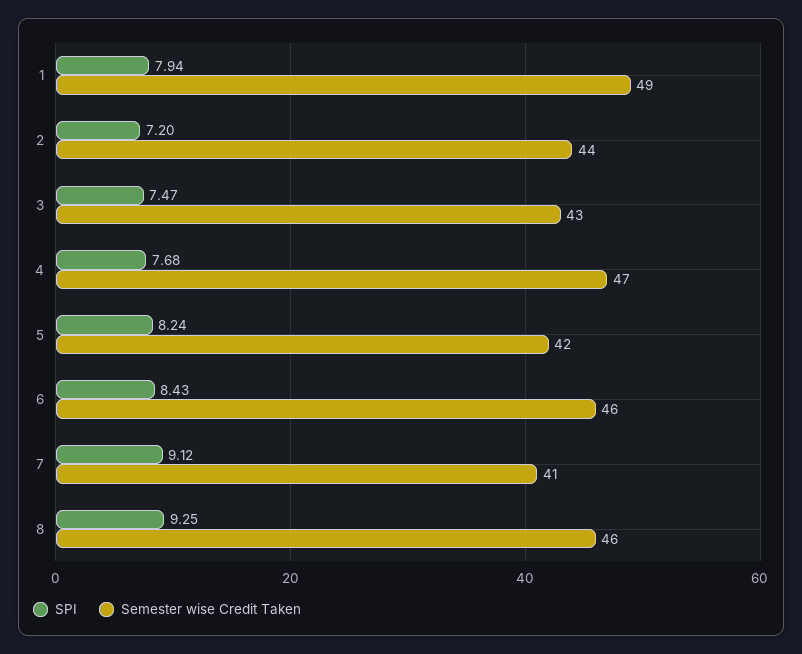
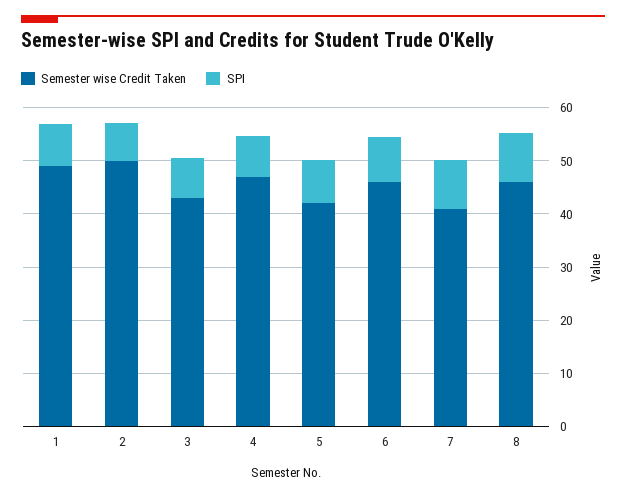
Semester wise Credit Taken, 2: 44 -> 50

